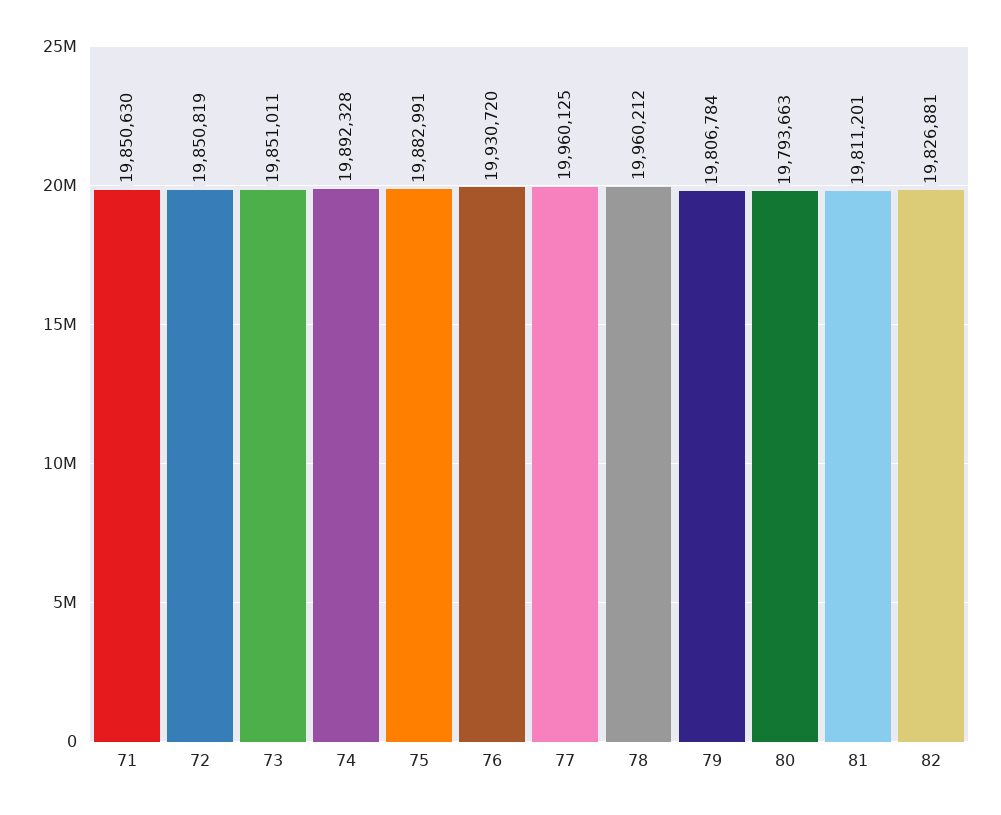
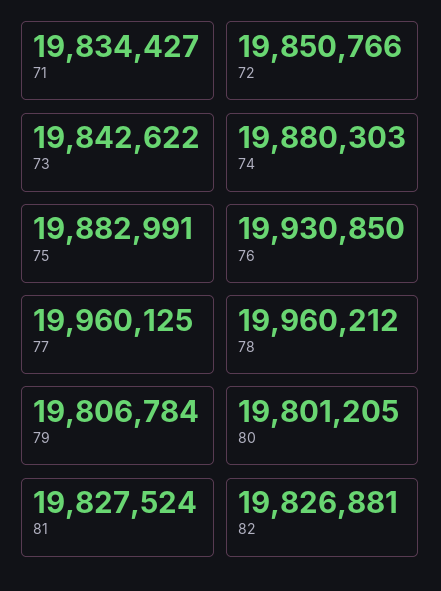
71: 19850630 -> 19834427
72: 19850819 -> 19850766
73: 19851011 -> 19842622
74: 19892328 -> 19880303
76: 19930720 -> 19930850
80: 19793663 -> 19801205
81: 19811201 -> 19827524

